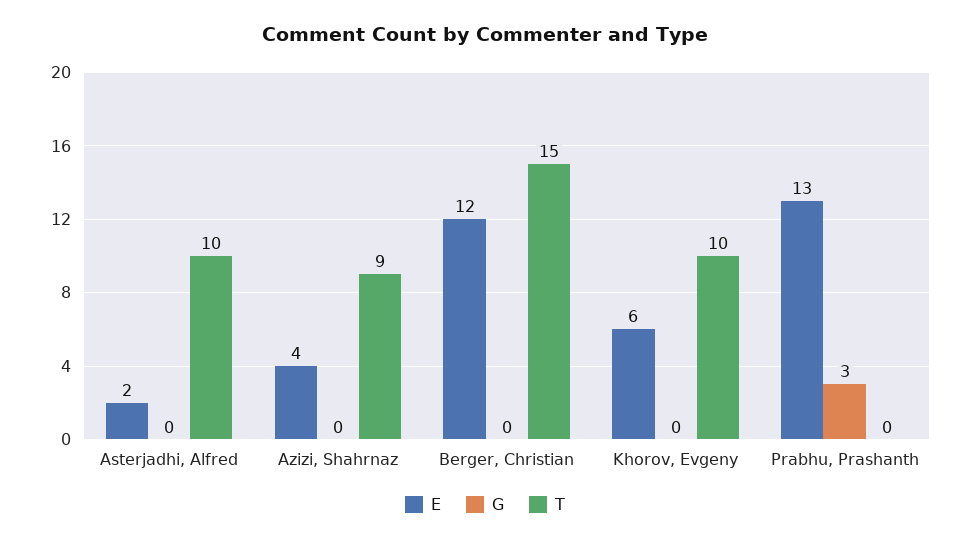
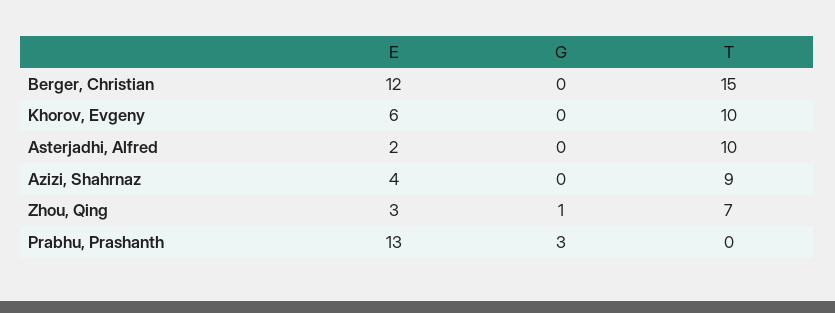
E, Zhou, Qing: none -> 3
G, Zhou, Qing: none -> 1
T, Zhou, Qing: none -> 7

